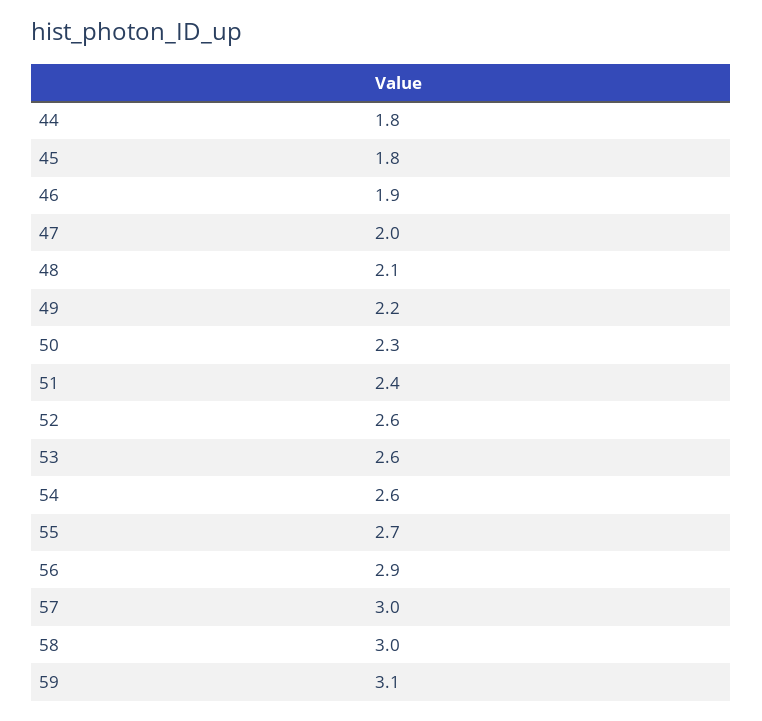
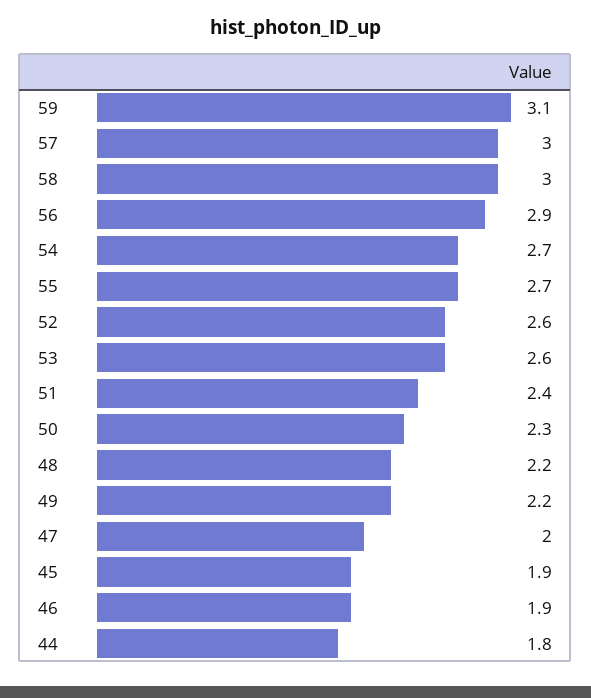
45: 1.8 -> 1.9
48: 2.1 -> 2.2
54: 2.6 -> 2.7

